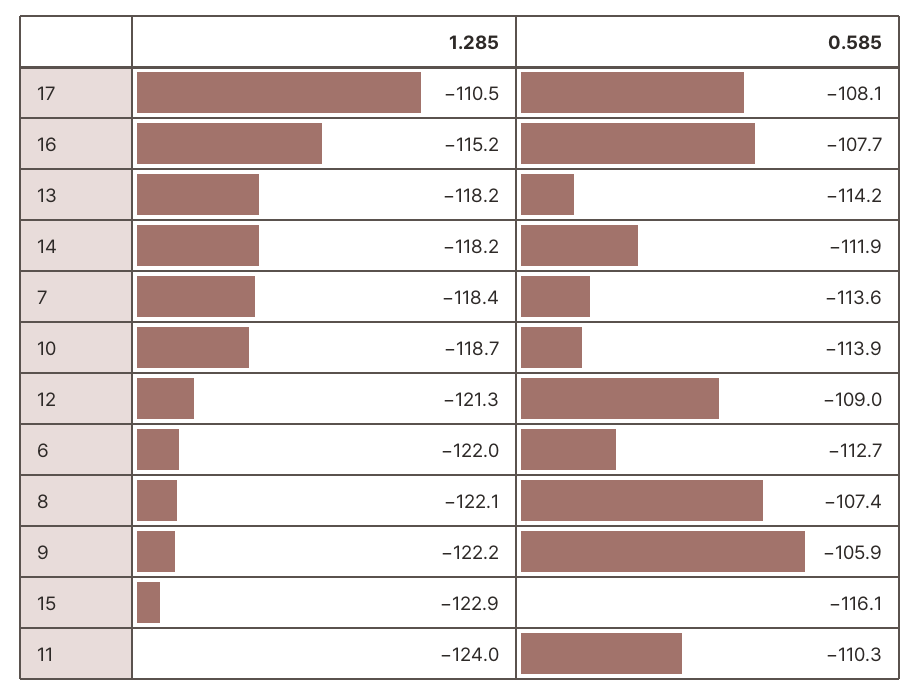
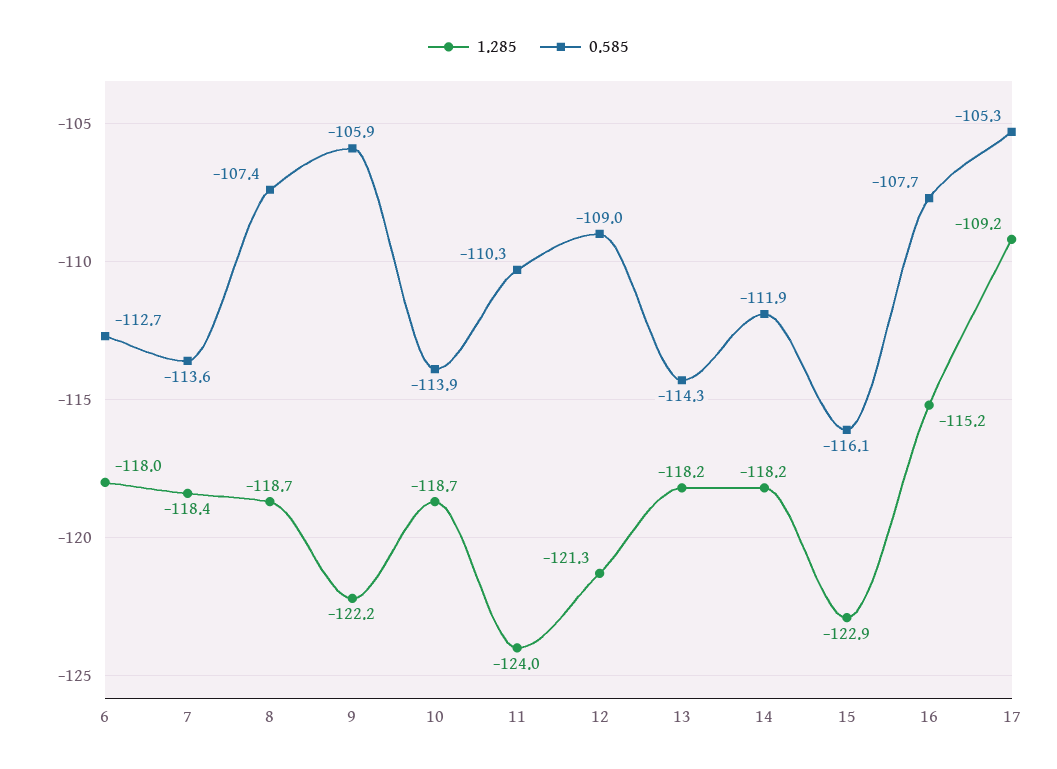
1.285, 17: -110.5 -> -109.2
0.585, 17: -108.1 -> -105.3
0.585, 13: -114.2 -> -114.3
1.285, 6: -122 -> -118
1.285, 8: -122.1 -> -118.7

